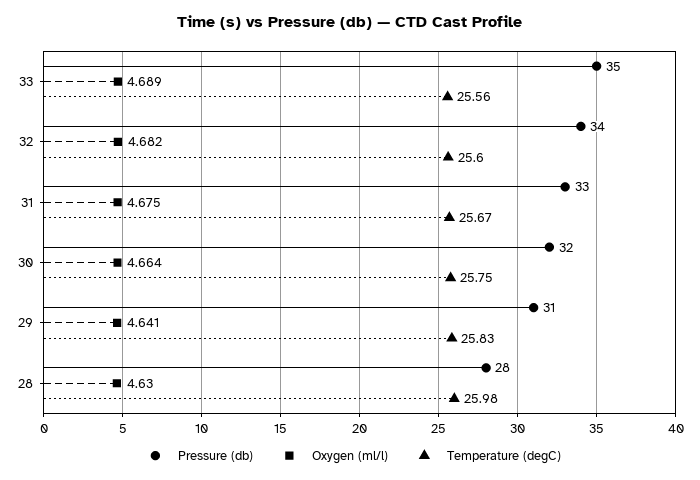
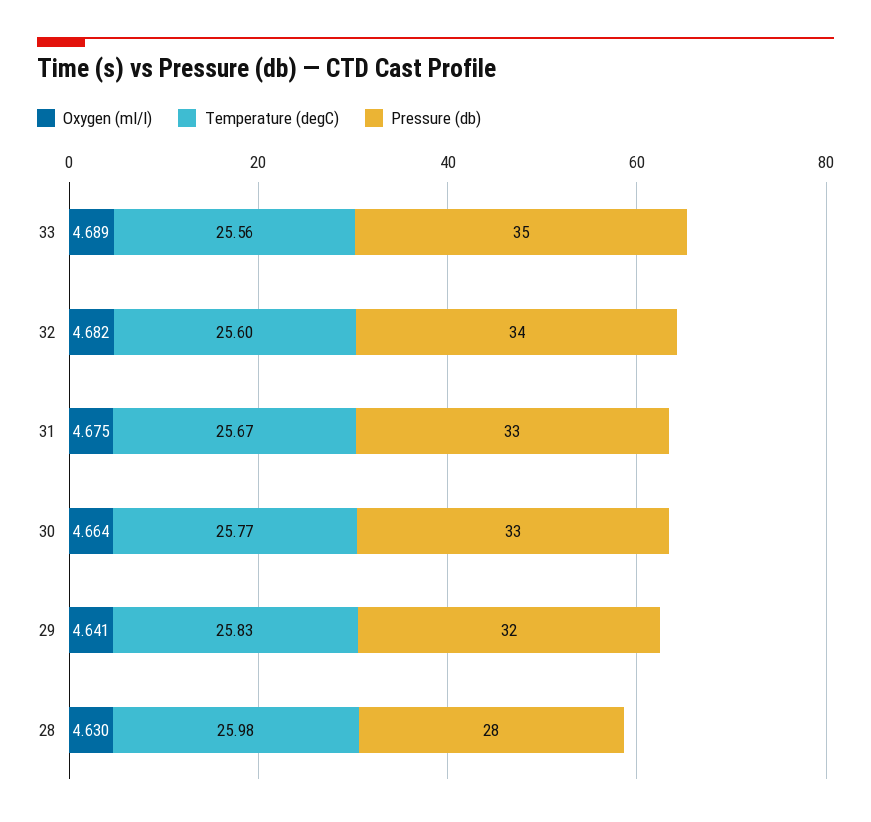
Pressure (db), 30: 32 -> 33
Temperature (degC), 30: 25.75 -> 25.77
Pressure (db), 29: 31 -> 32

